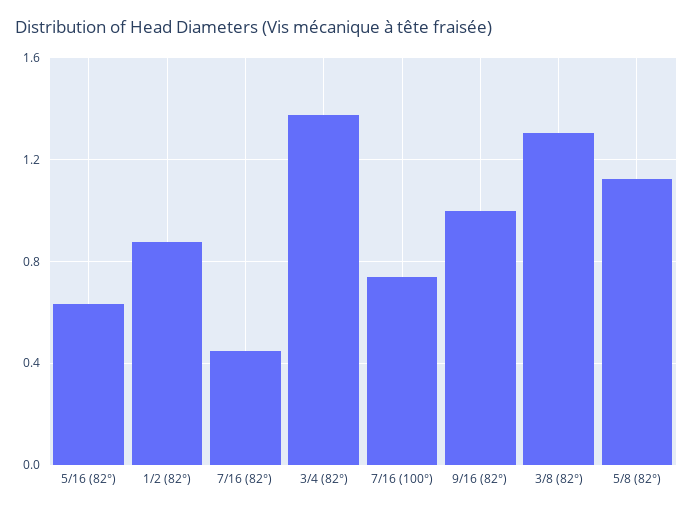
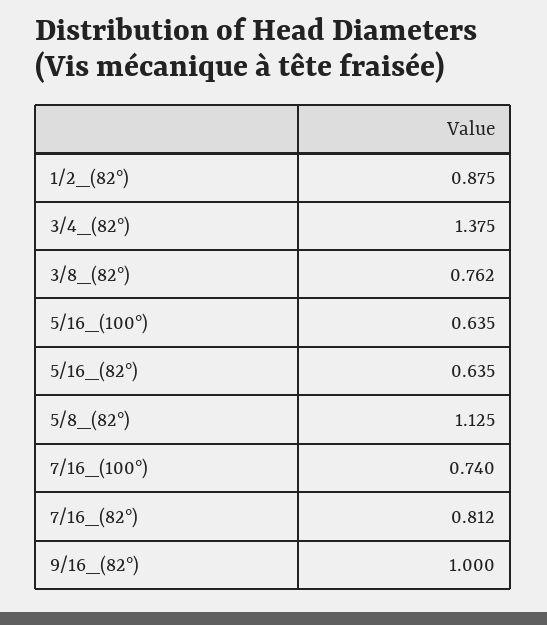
7/16 (82°): 0.45 -> 0.812
3/8 (82°): 1.3 -> 0.762
5/16_(100°): none -> 0.635

